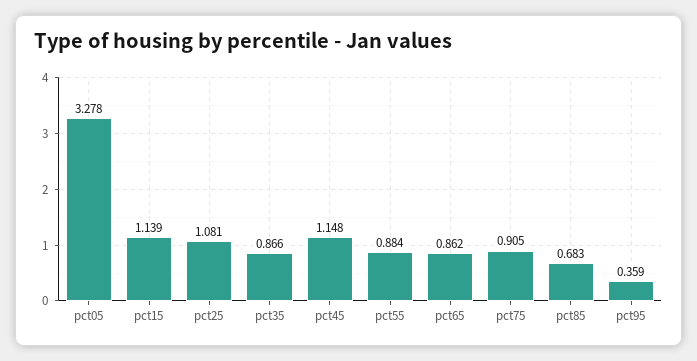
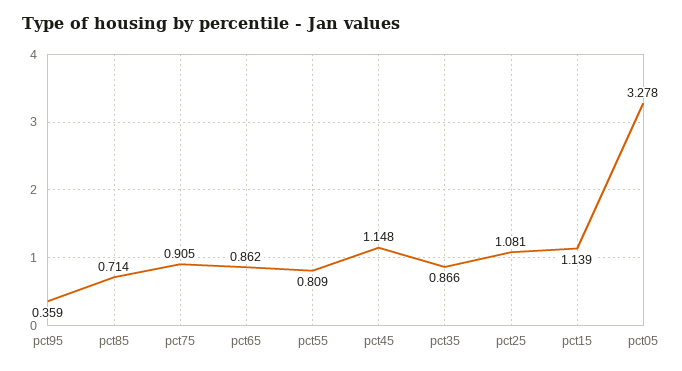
pct55: 0.884 -> 0.809
pct85: 0.683 -> 0.714

